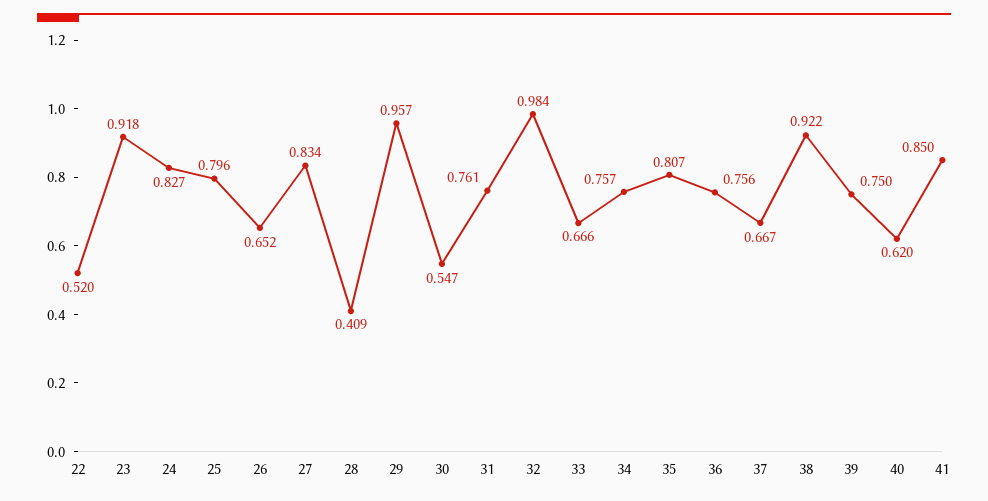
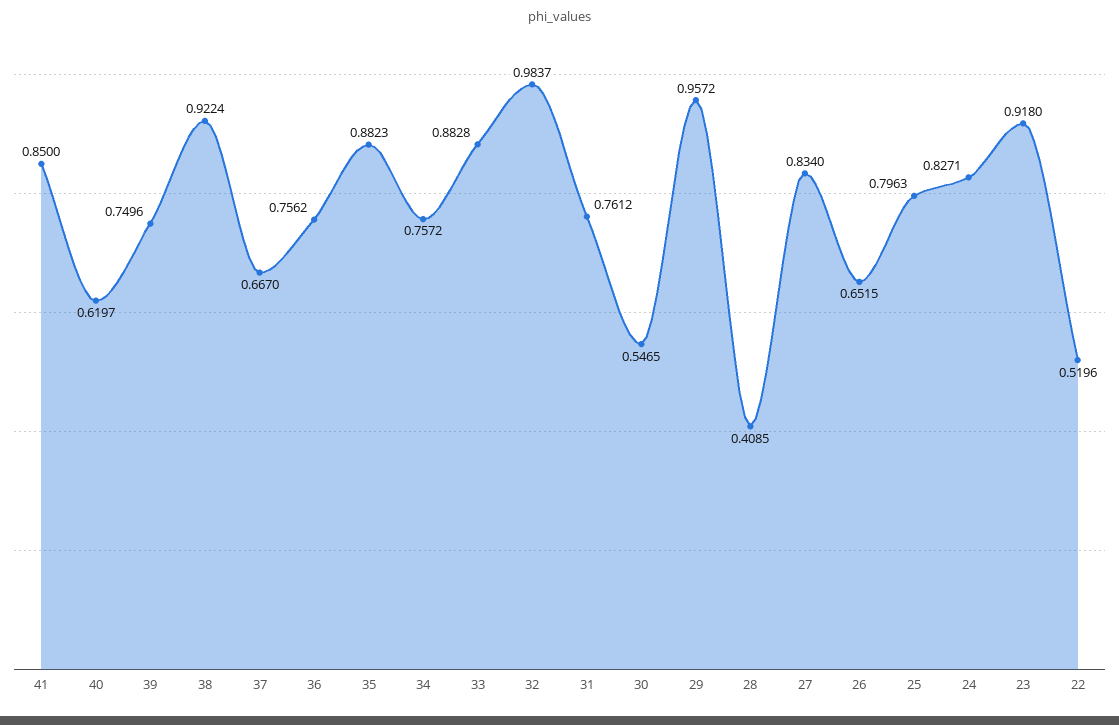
33: 0.666 -> 0.8828
35: 0.807 -> 0.8823

